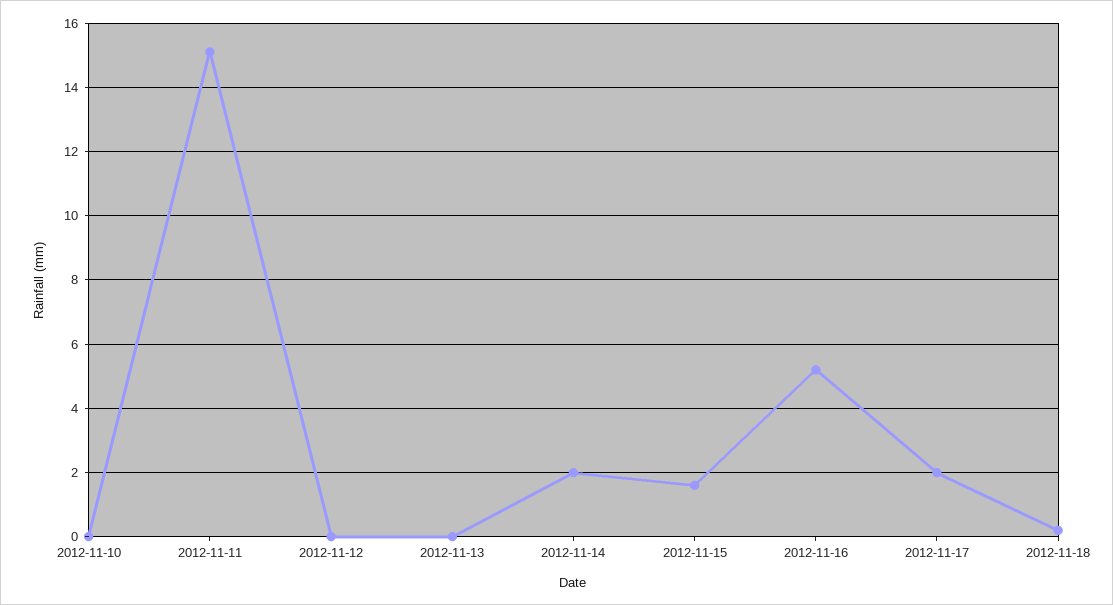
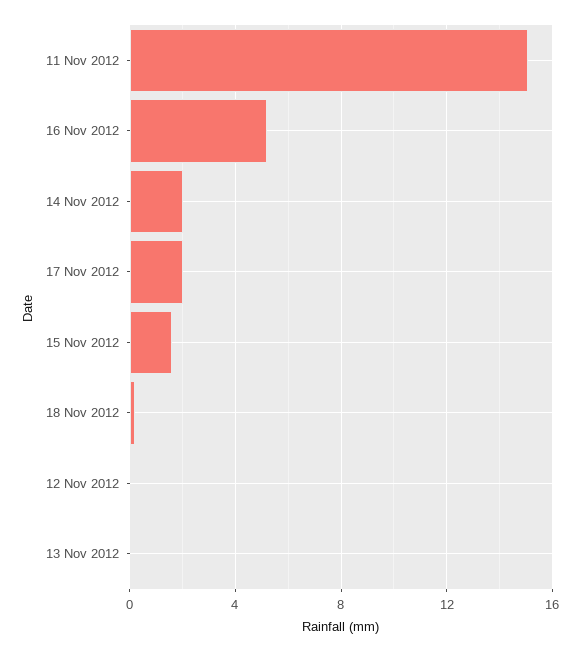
2012-11-10: 0 -> none

